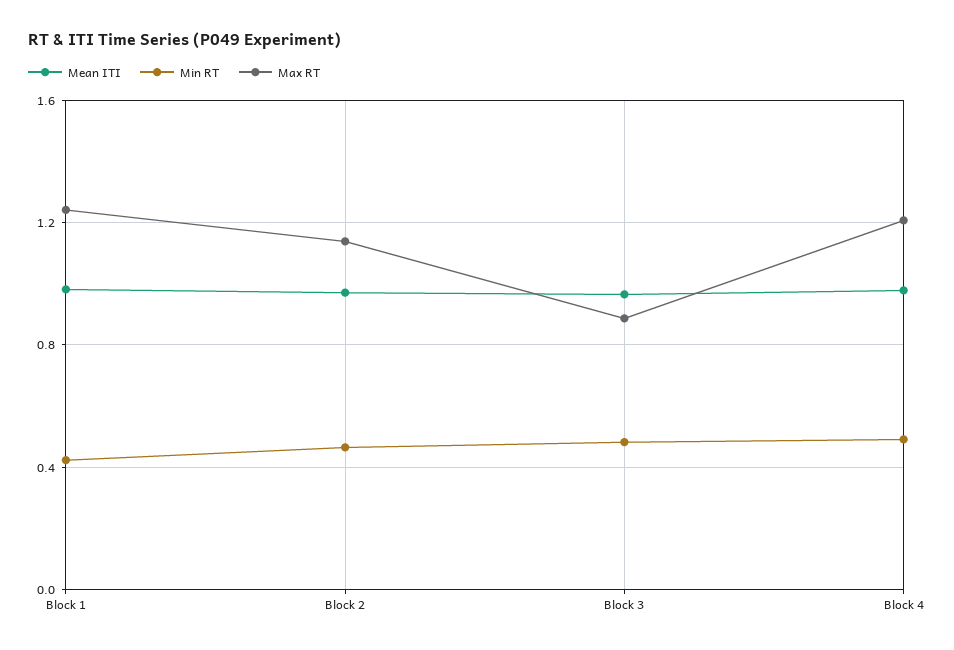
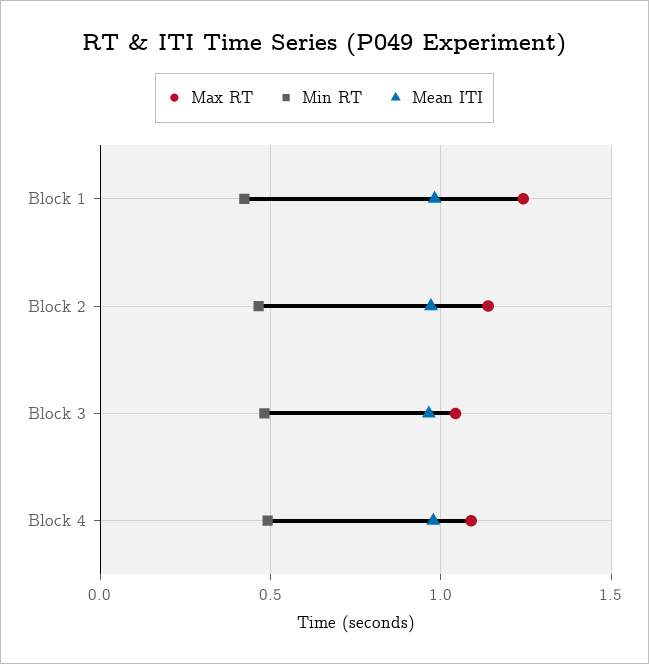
Max RT, Block 3: 0.9 -> 1.05
Max RT, Block 4: 1.2 -> 1.1

